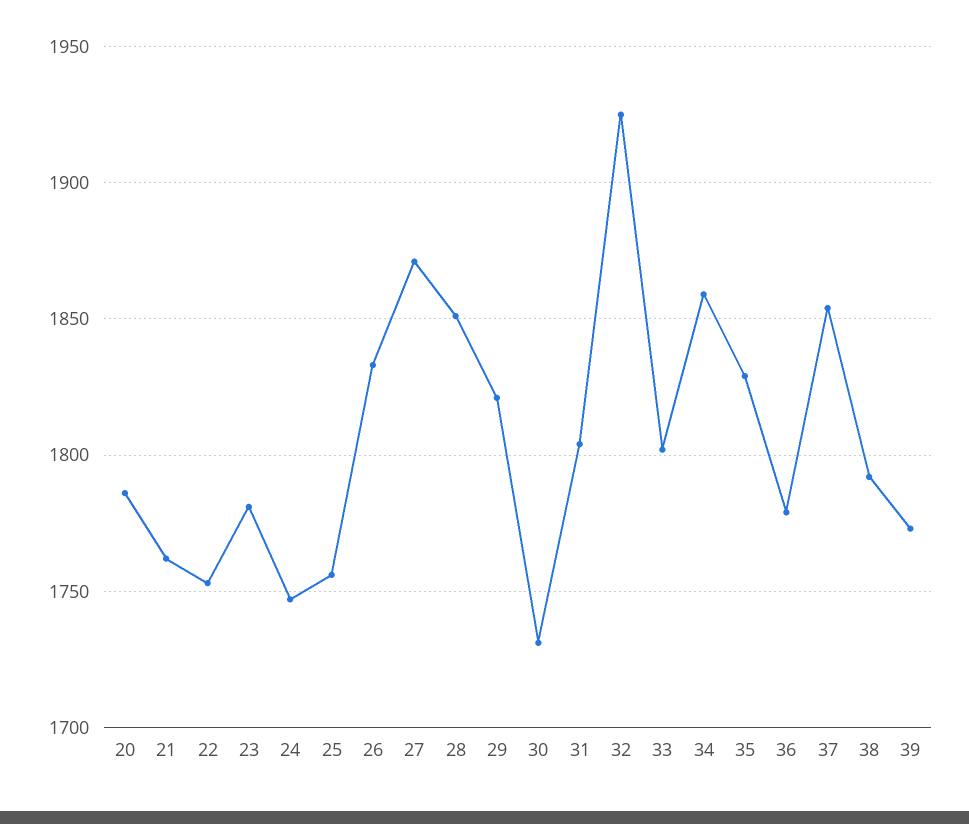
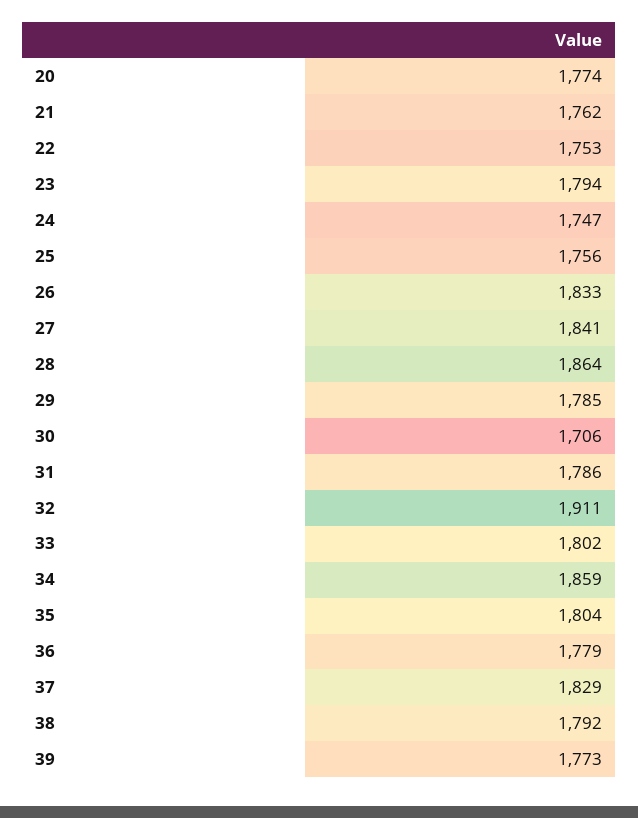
20: 1785 -> 1774
23: 1780 -> 1794
27: 1870 -> 1841
28: 1850 -> 1864
29: 1820 -> 1785
30: 1730 -> 1706
31: 1805 -> 1786
32: 1925 -> 1911
35: 1830 -> 1804
37: 1855 -> 1829

